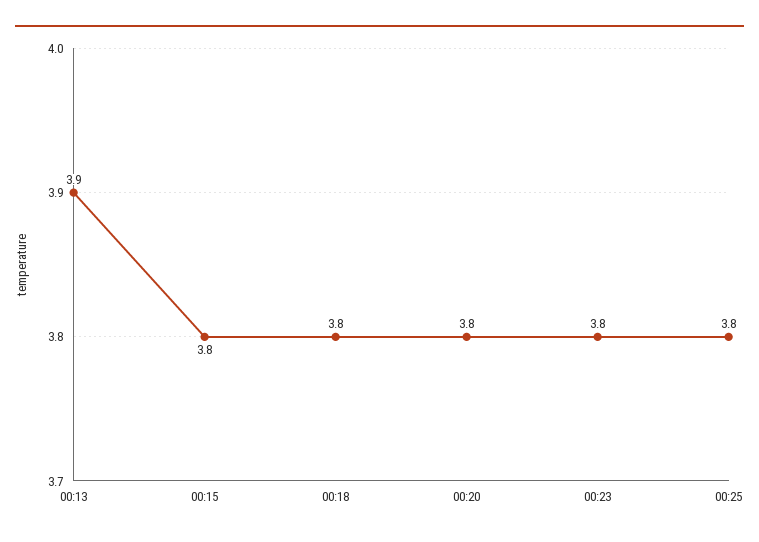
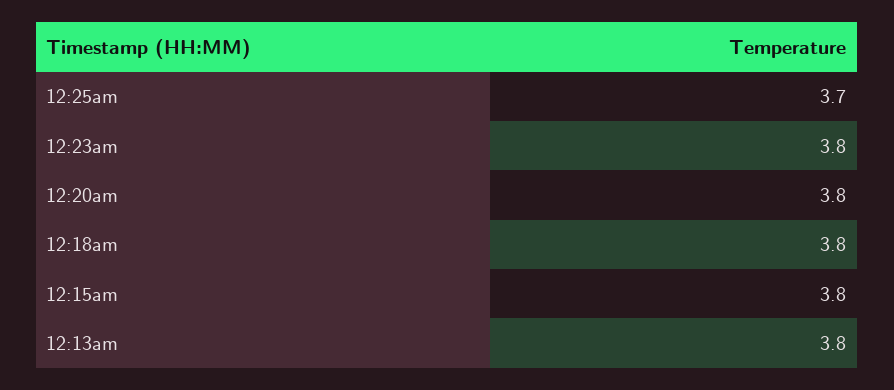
00:13: 3.9 -> 3.8
00:25: 3.8 -> 3.7

